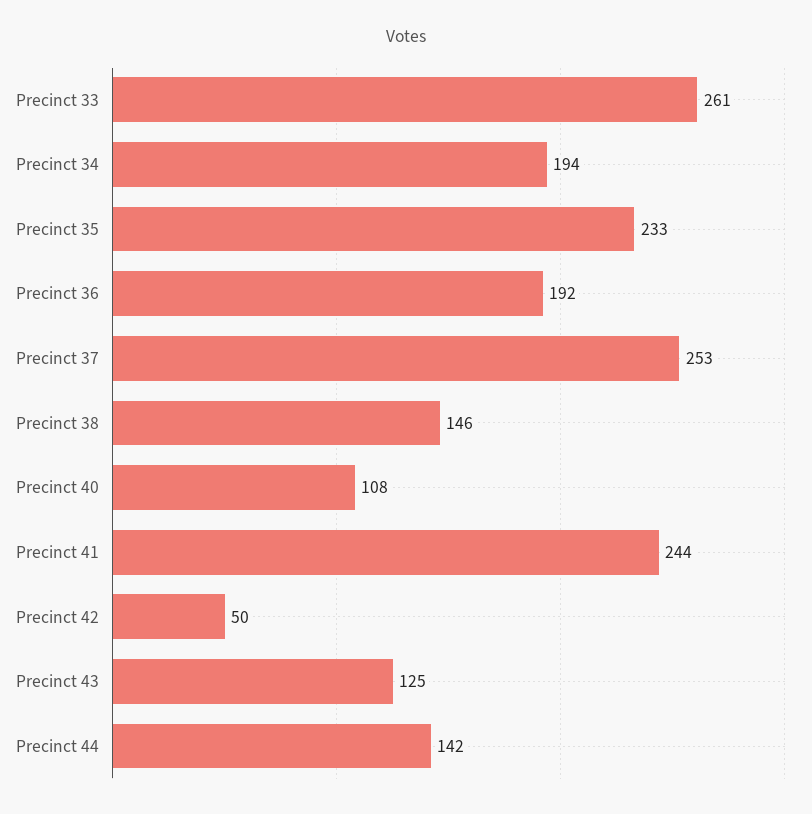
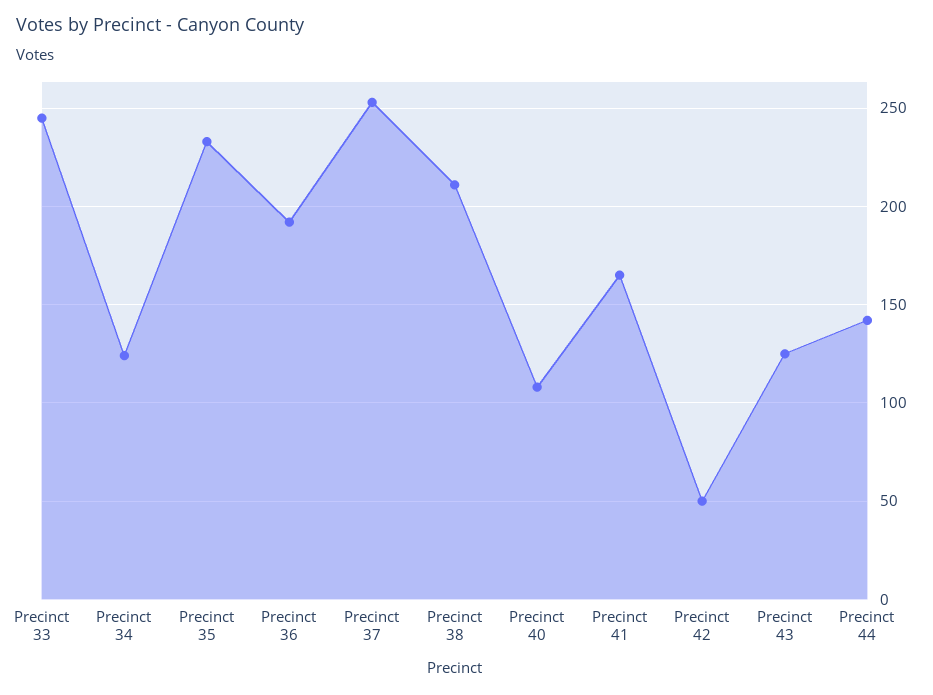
Precinct 33: 261 -> 245
Precinct 34: 194 -> 125
Precinct 38: 146 -> 210
Precinct 41: 244 -> 165

